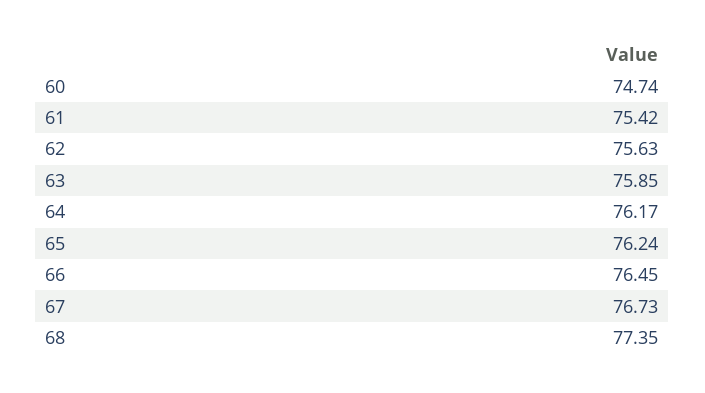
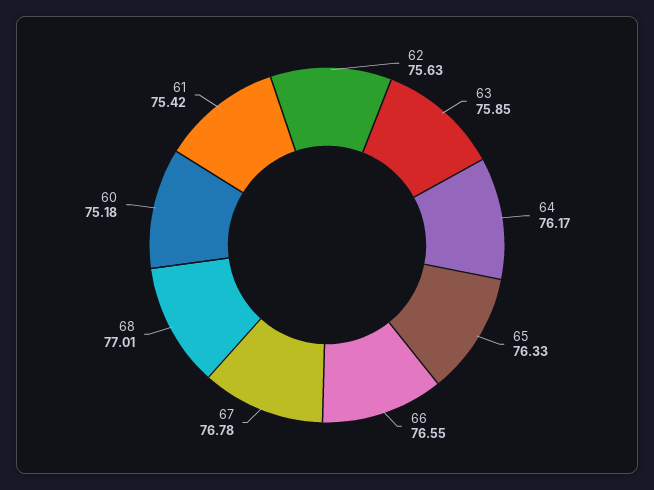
60: 74.74 -> 75.18
65: 76.24 -> 76.33
66: 76.45 -> 76.55
67: 76.73 -> 76.78
68: 77.35 -> 77.01

